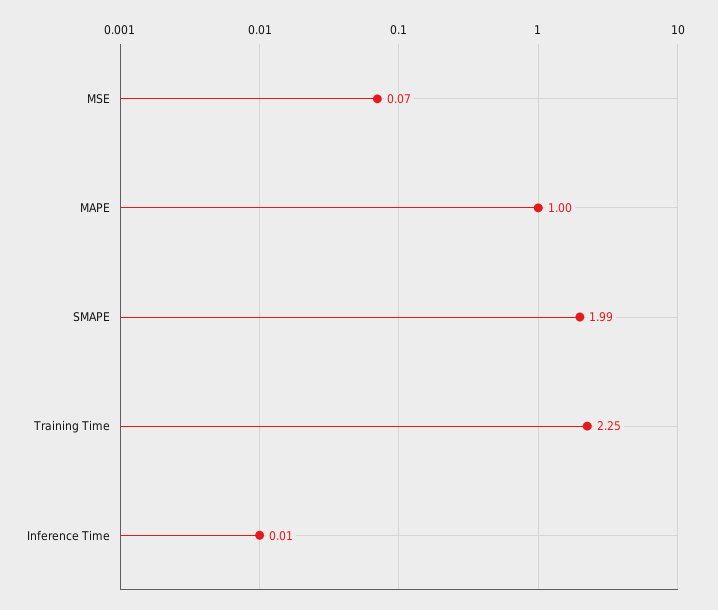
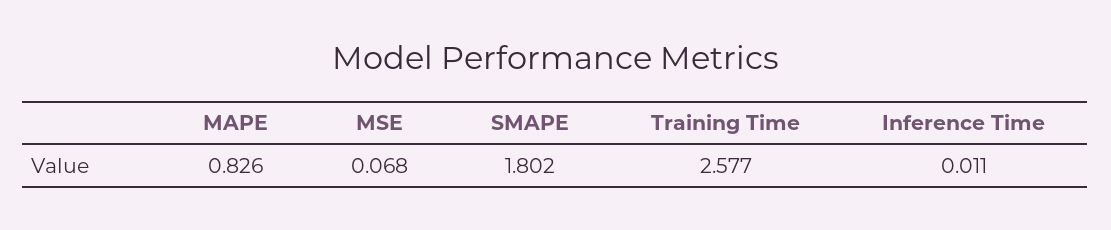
MAPE: 1 -> 0.826
SMAPE: 1.99 -> 1.802
Training Time: 2.25 -> 2.577

